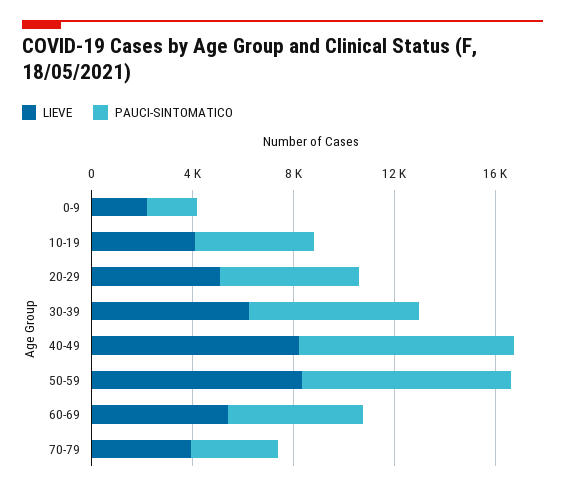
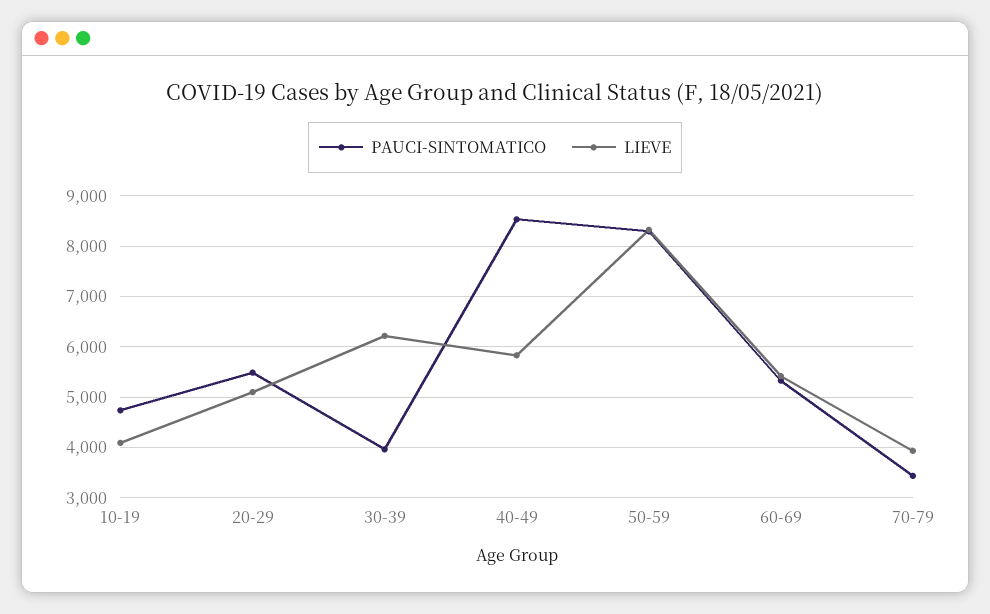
LIEVE, 0-9: 2000 -> none
PAUCI-SINTOMATICO, 0-9: 2000 -> none
PAUCI-SINTOMATICO, 30-39: 7000 -> 4000
LIEVE, 40-49: 8000 -> 5800

